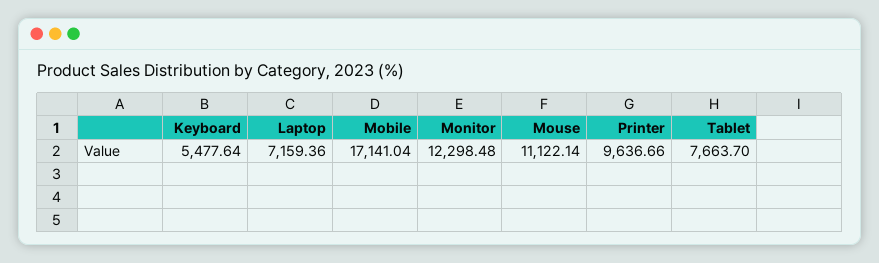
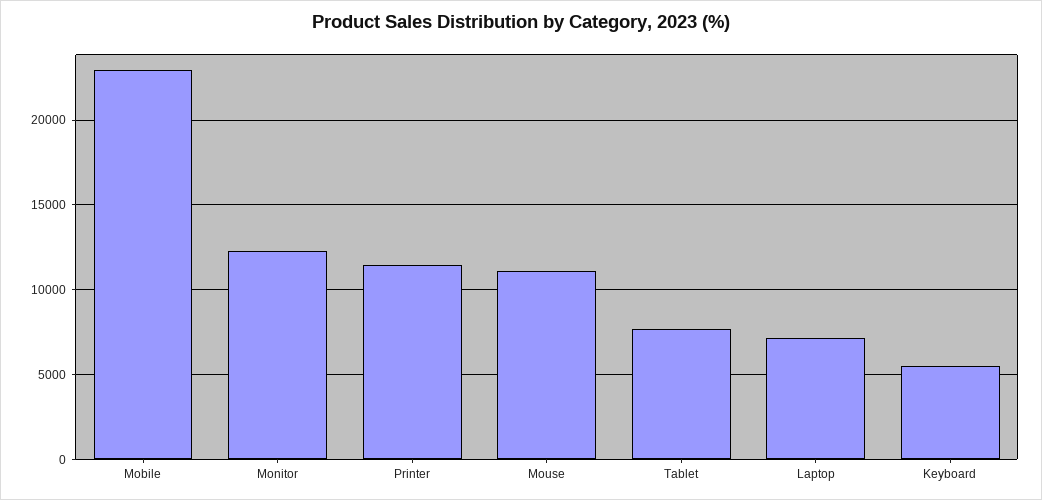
Mobile: 17141.04 -> 23000
Printer: 9636.66 -> 11500

